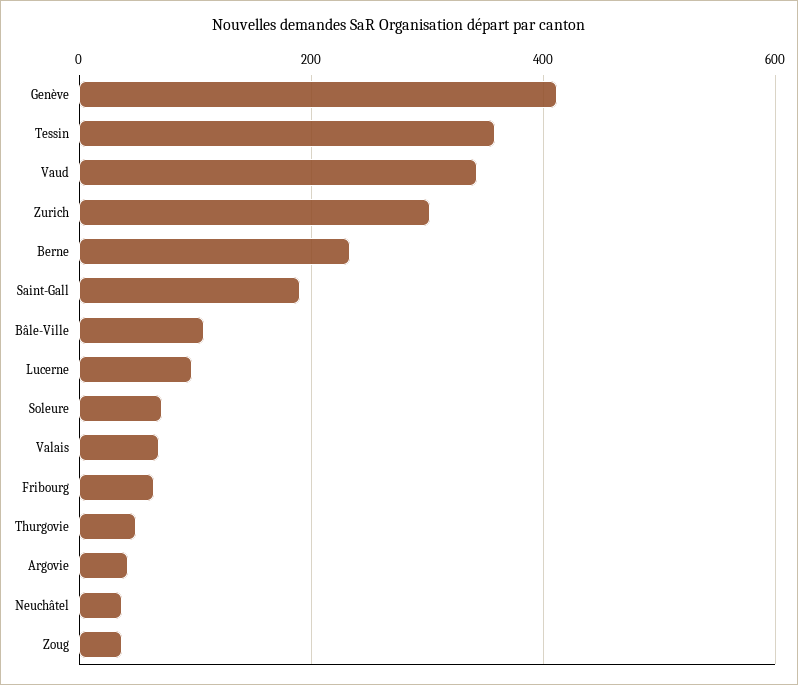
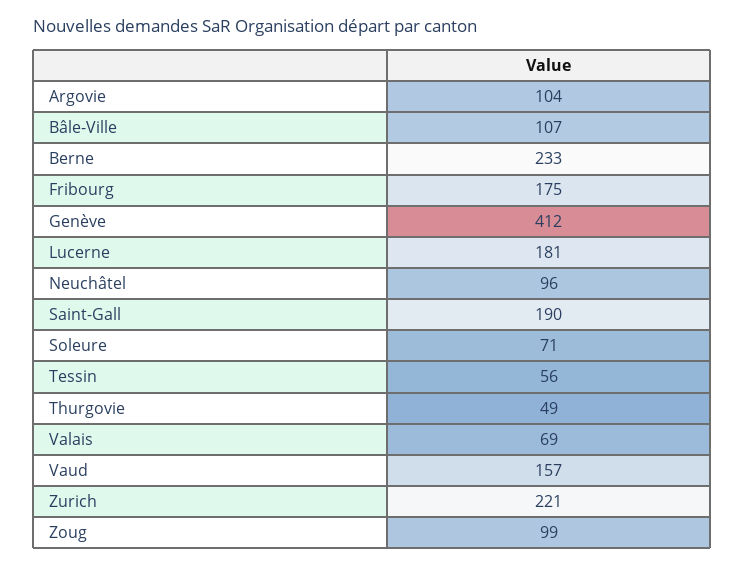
Tessin: 360 -> 56
Vaud: 340 -> 157
Zurich: 300 -> 221
Lucerne: 100 -> 181
Fribourg: 60 -> 175
Argovie: 40 -> 104
Neuchâtel: 40 -> 96
Zoug: 40 -> 99

